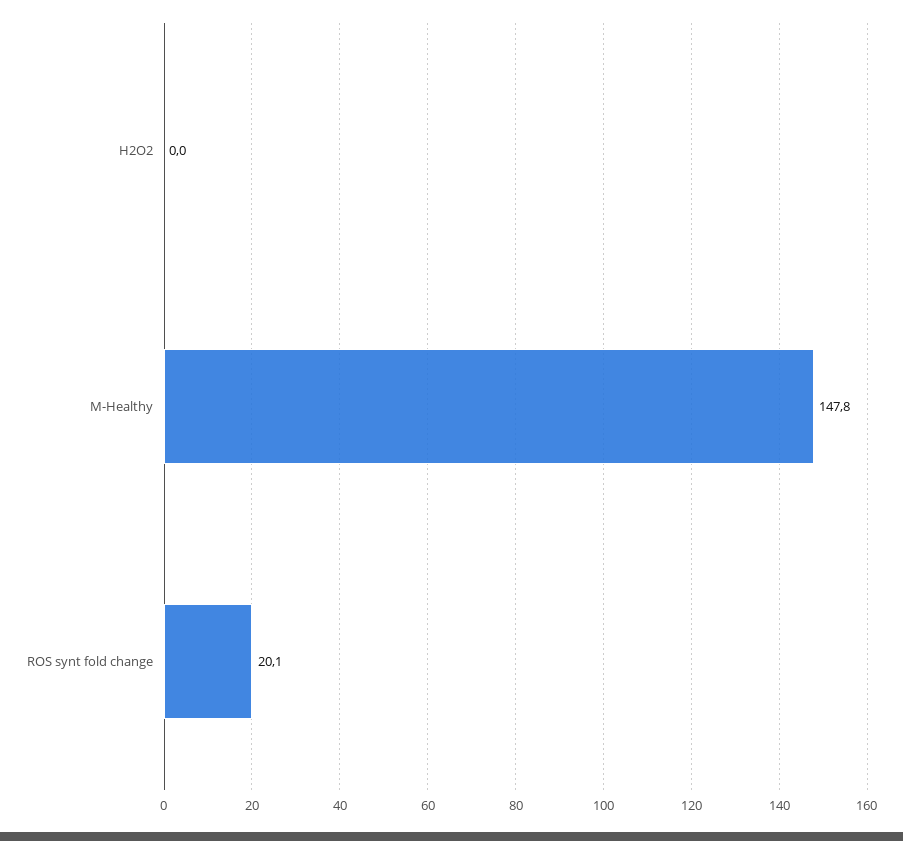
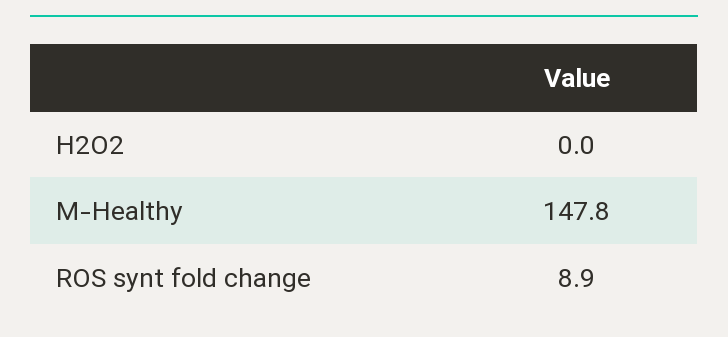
ROS synt fold change: 20.1 -> 8.9

